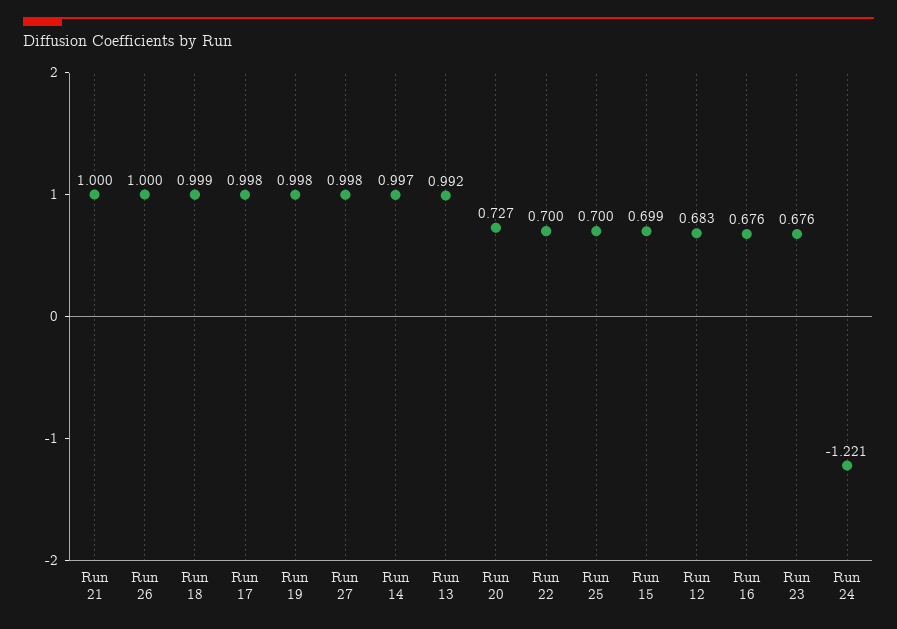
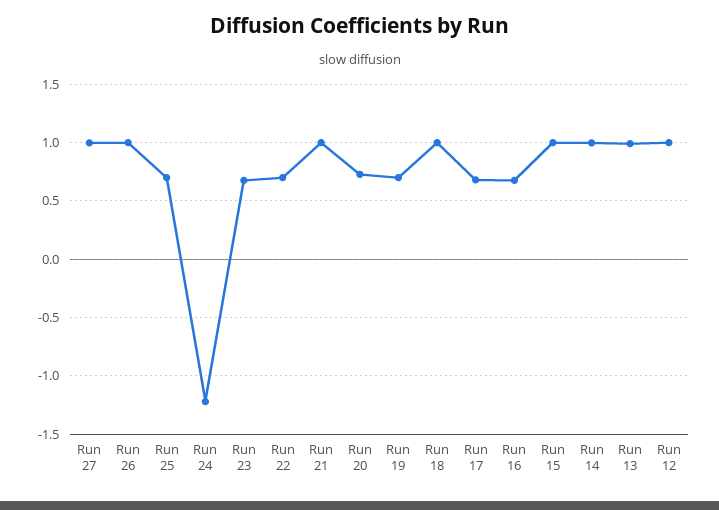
Run 17: 0.998 -> 0.7
Run 19: 0.998 -> 0.7
Run 15: 0.699 -> 1
Run 12: 0.683 -> 1

